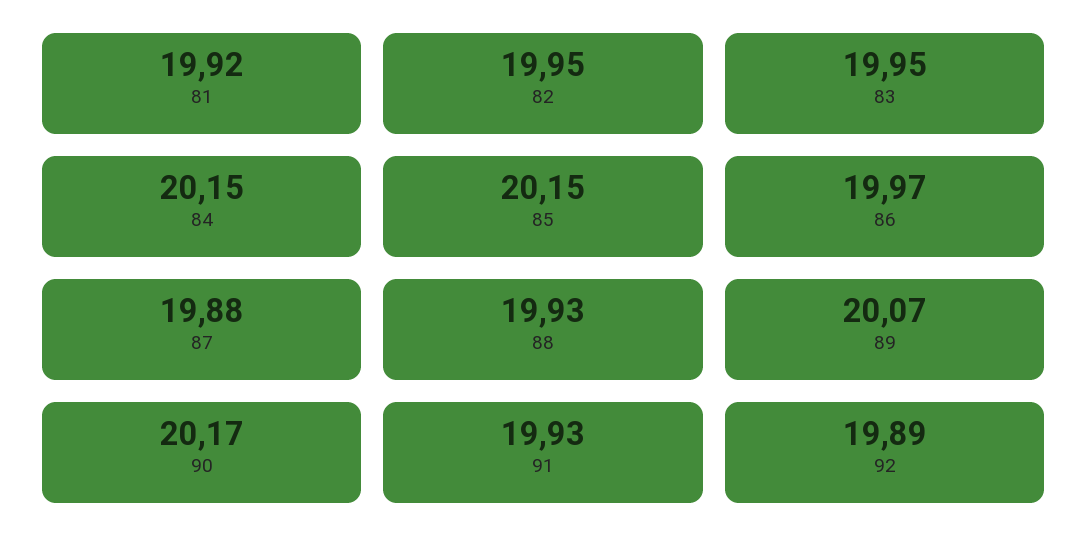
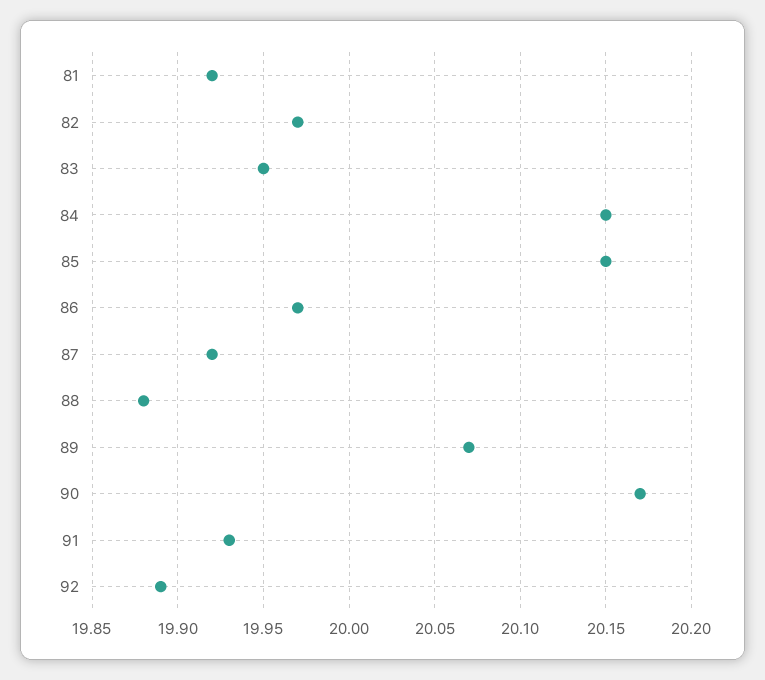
82: 19.95 -> 19.97
87: 19.88 -> 19.92
88: 19.93 -> 19.88

